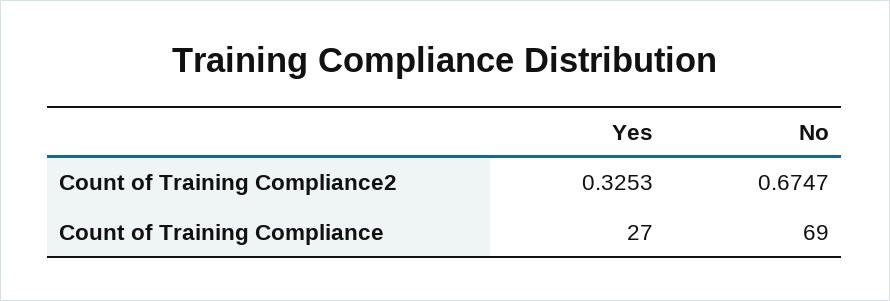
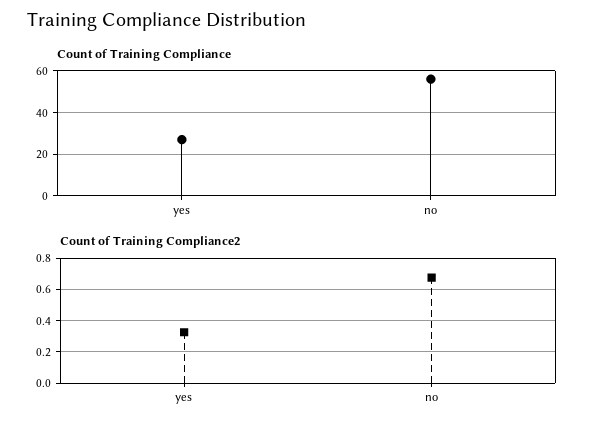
Count of Training Compliance, No: 69 -> 55

